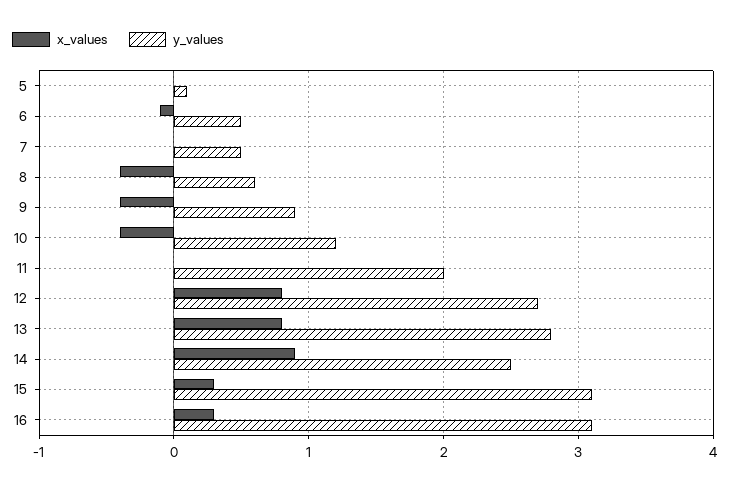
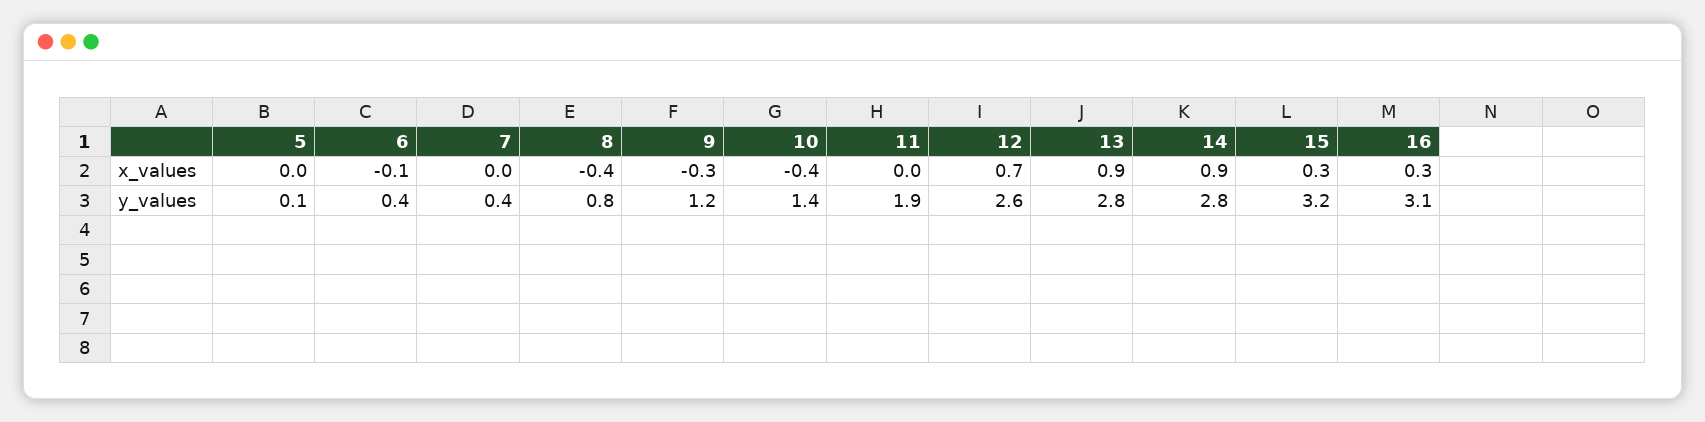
y_values, 6: 0.5 -> 0.4
y_values, 7: 0.5 -> 0.4
y_values, 8: 0.6 -> 0.8
x_values, 9: -0.4 -> -0.3
y_values, 9: 0.9 -> 1.2
y_values, 10: 1.2 -> 1.4
y_values, 11: 2 -> 1.9
x_values, 12: 0.8 -> 0.7
y_values, 12: 2.7 -> 2.6
x_values, 13: 0.8 -> 0.9
y_values, 14: 2.5 -> 2.8
y_values, 15: 3.1 -> 3.2

